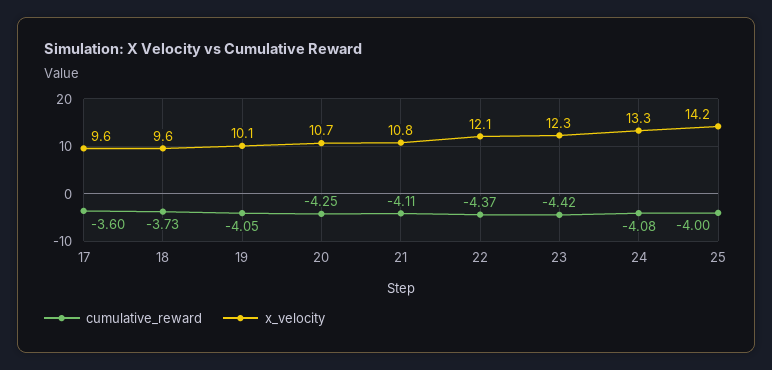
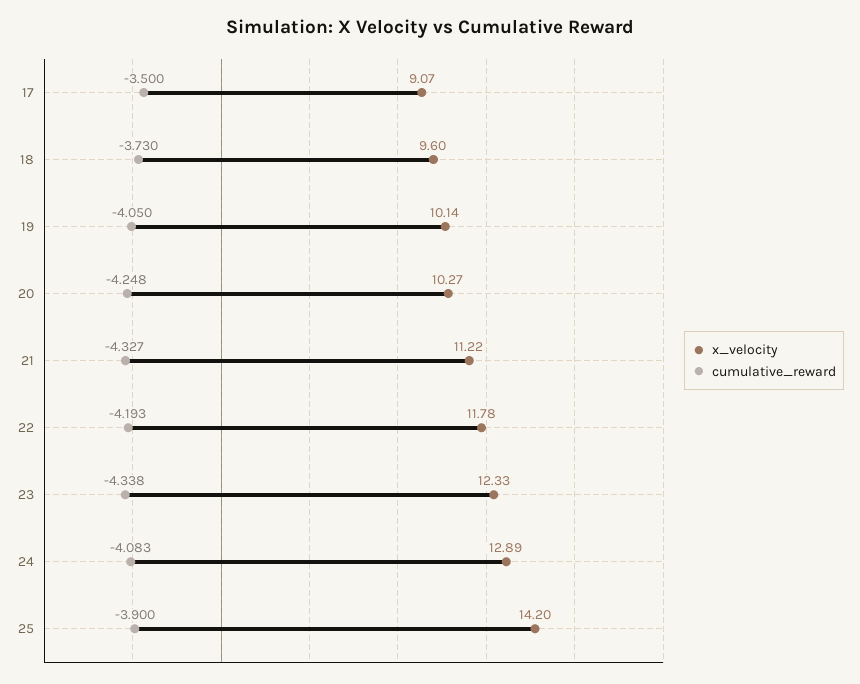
cumulative_reward, 17: -3.6 -> -3.5
x_velocity, 17: 9.6 -> 9.07
x_velocity, 20: 10.7 -> 10.27
cumulative_reward, 21: -4.11 -> -4.327
x_velocity, 21: 10.8 -> 11.22
cumulative_reward, 22: -4.37 -> -4.193
x_velocity, 22: 12.1 -> 11.78
cumulative_reward, 23: -4.42 -> -4.338
x_velocity, 24: 13.3 -> 12.89
cumulative_reward, 25: -4 -> -3.9

